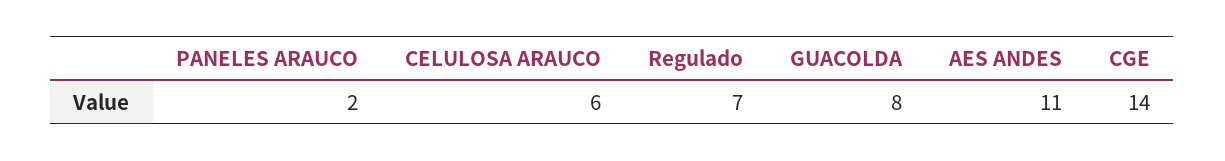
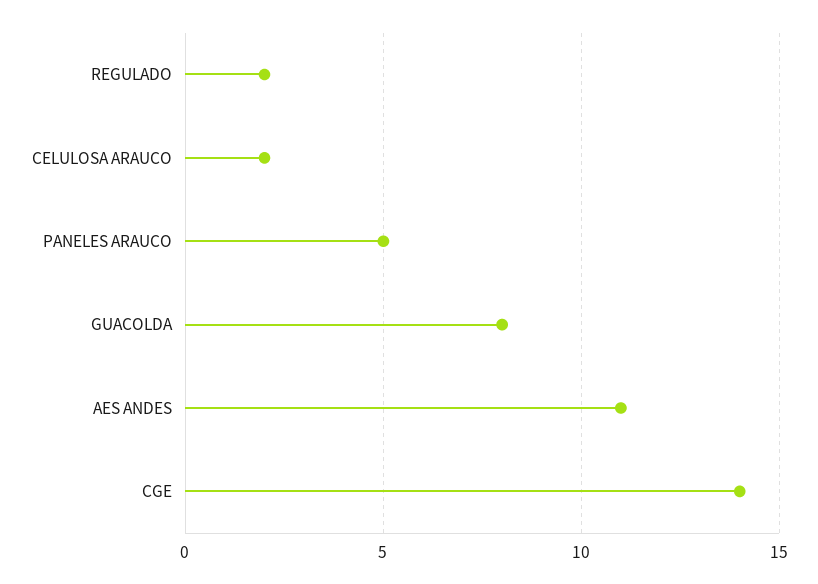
PANELES ARAUCO: 2 -> 5
CELULOSA ARAUCO: 6 -> 2
Regulado: 7 -> 2

